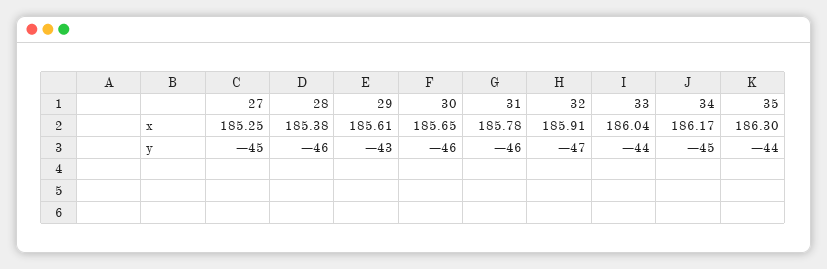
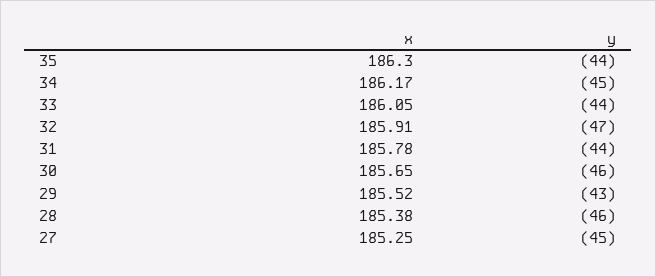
29, x: 185.61 -> 185.52
33, x: 186.04 -> 186.05
31, y: -46 -> -44

